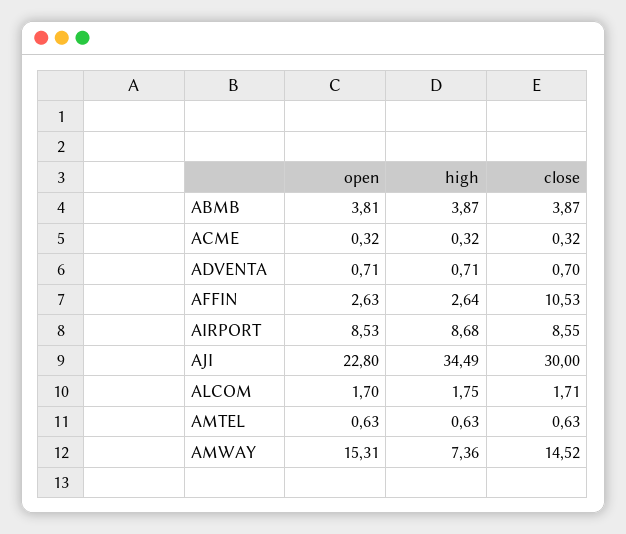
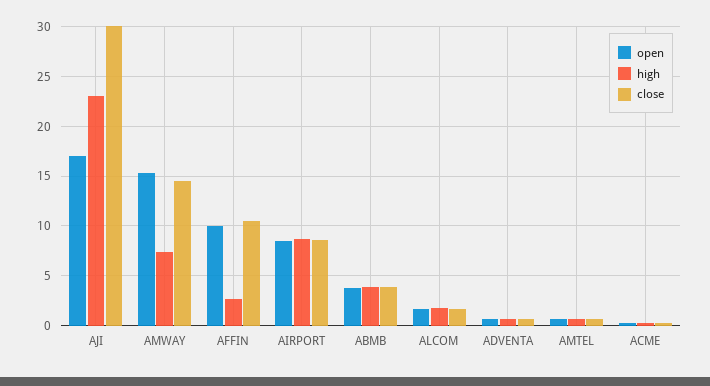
open, AFFIN: 2.63 -> 10
open, AJI: 22.8 -> 17
high, AJI: 34.49 -> 23

